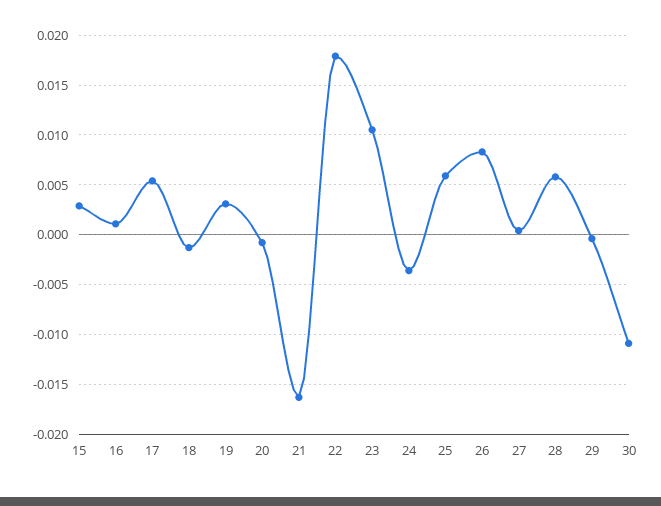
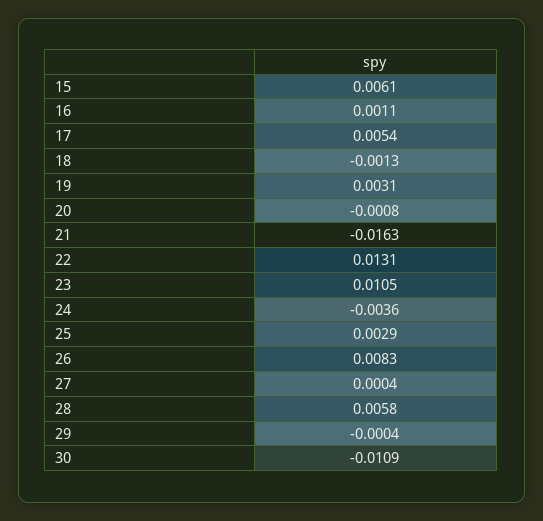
15: 0.003 -> 0.0061
22: 0.018 -> 0.0131
25: 0.006 -> 0.0029

